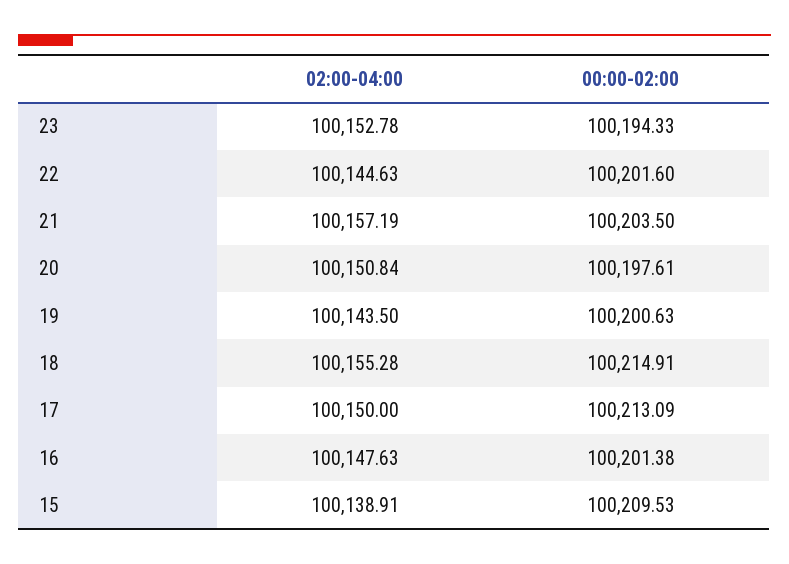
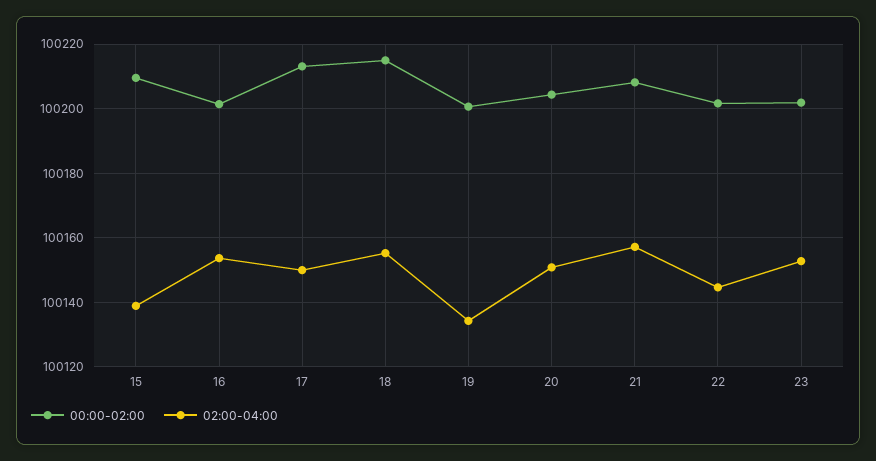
00:00-02:00, 23: 100194.33 -> 100202
00:00-02:00, 21: 100203.5 -> 100208
00:00-02:00, 20: 100197.61 -> 100204
02:00-04:00, 19: 100143.5 -> 100134
02:00-04:00, 16: 100147.63 -> 100154

